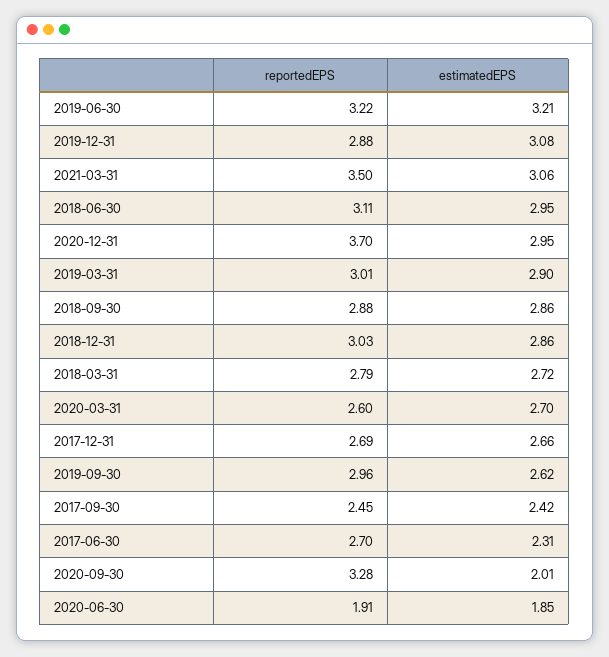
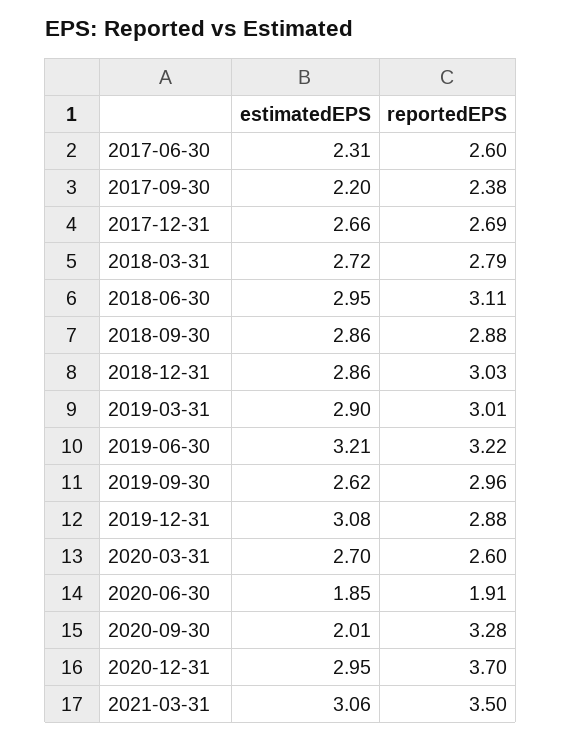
reportedEPS, 2017-09-30: 2.45 -> 2.38
estimatedEPS, 2017-09-30: 2.42 -> 2.2
reportedEPS, 2017-06-30: 2.7 -> 2.6

